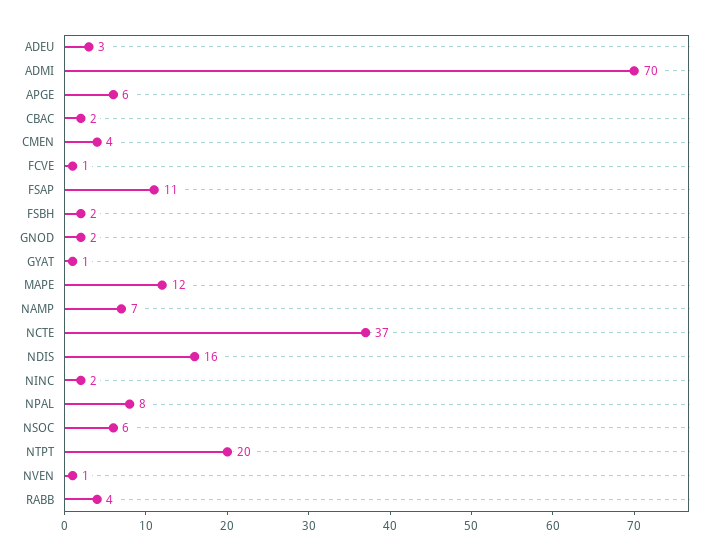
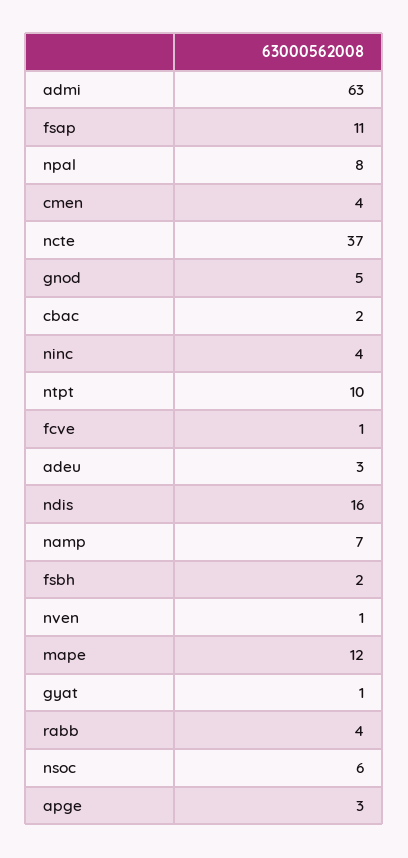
ADMI: 70 -> 63
APGE: 6 -> 3
GNOD: 2 -> 5
NINC: 2 -> 4
NTPT: 20 -> 10

